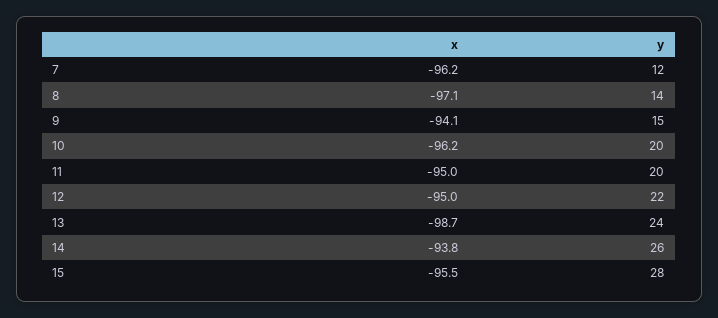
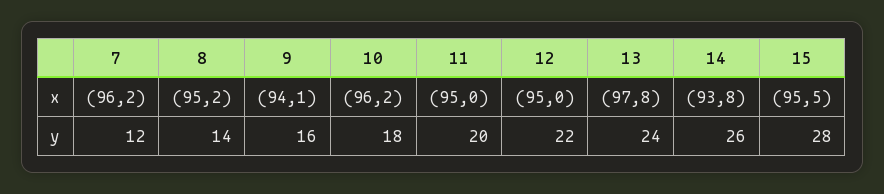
x, 8: -97.1 -> -95.2
y, 9: 15 -> 16
y, 10: 20 -> 18
x, 13: -98.7 -> -97.8

